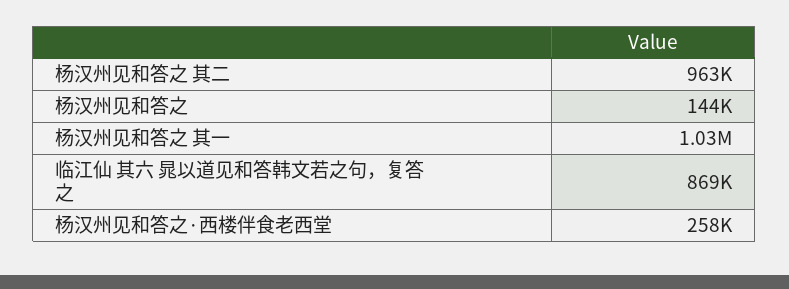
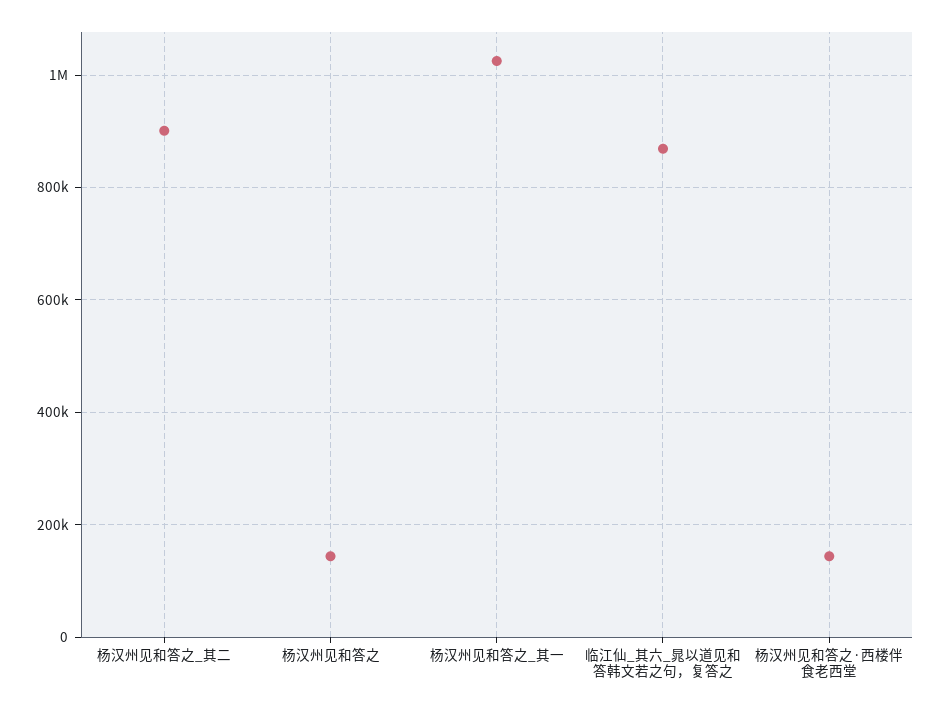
杨汉州见和答之 其二: 963000 -> 900000
杨汉州见和答之·西楼伴食老西堂: 258000 -> 140000

